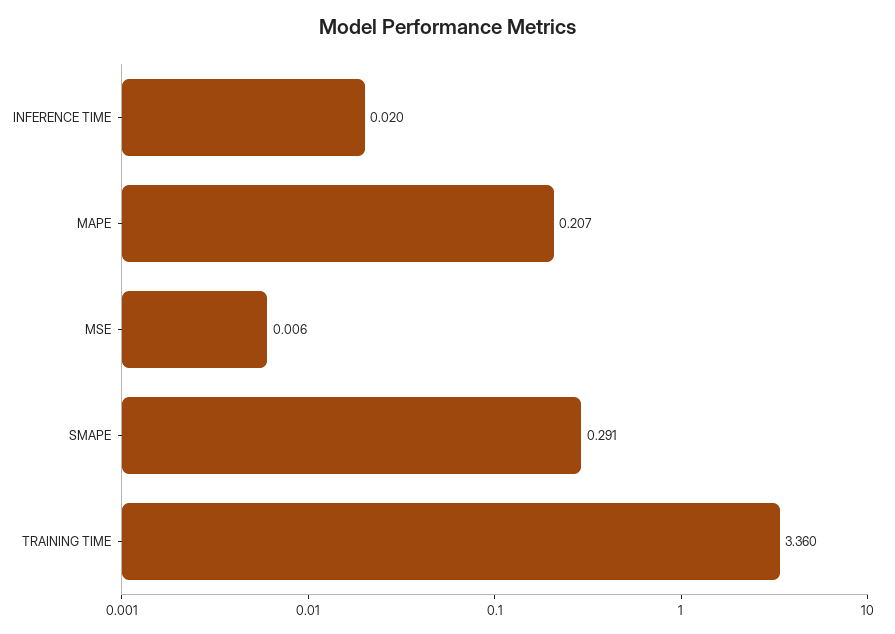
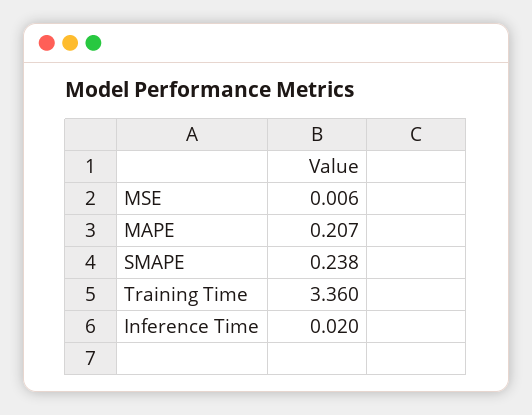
SMAPE: 0.291 -> 0.238

